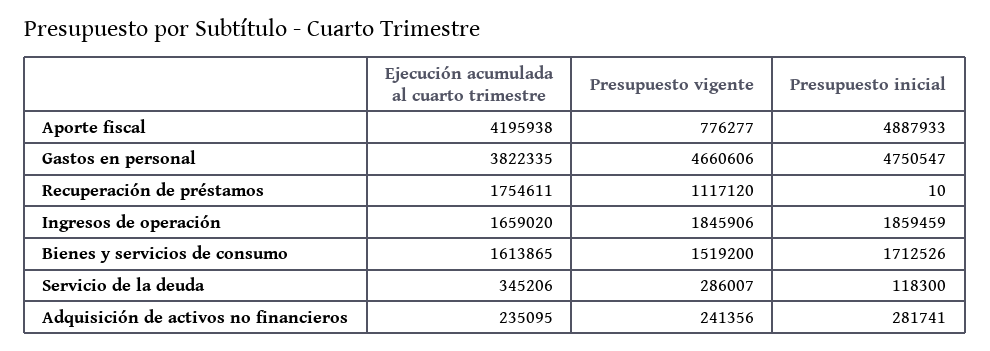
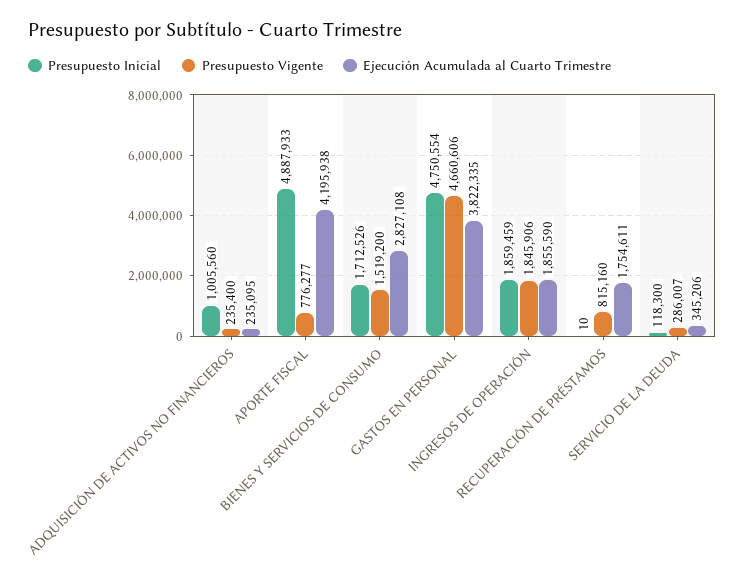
Presupuesto inicial, Gastos en personal: 4750547 -> 4750554
Presupuesto vigente, Recuperación de préstamos: 1117120 -> 815160
Ejecución acumulada al cuarto trimestre, Ingresos de operación: 1659020 -> 1855590
Ejecución acumulada al cuarto trimestre, Bienes y servicios de consumo: 1613865 -> 2827108
Presupuesto vigente, Adquisición de activos no financieros: 241356 -> 235400
Presupuesto inicial, Adquisición de activos no financieros: 281741 -> 1005560

